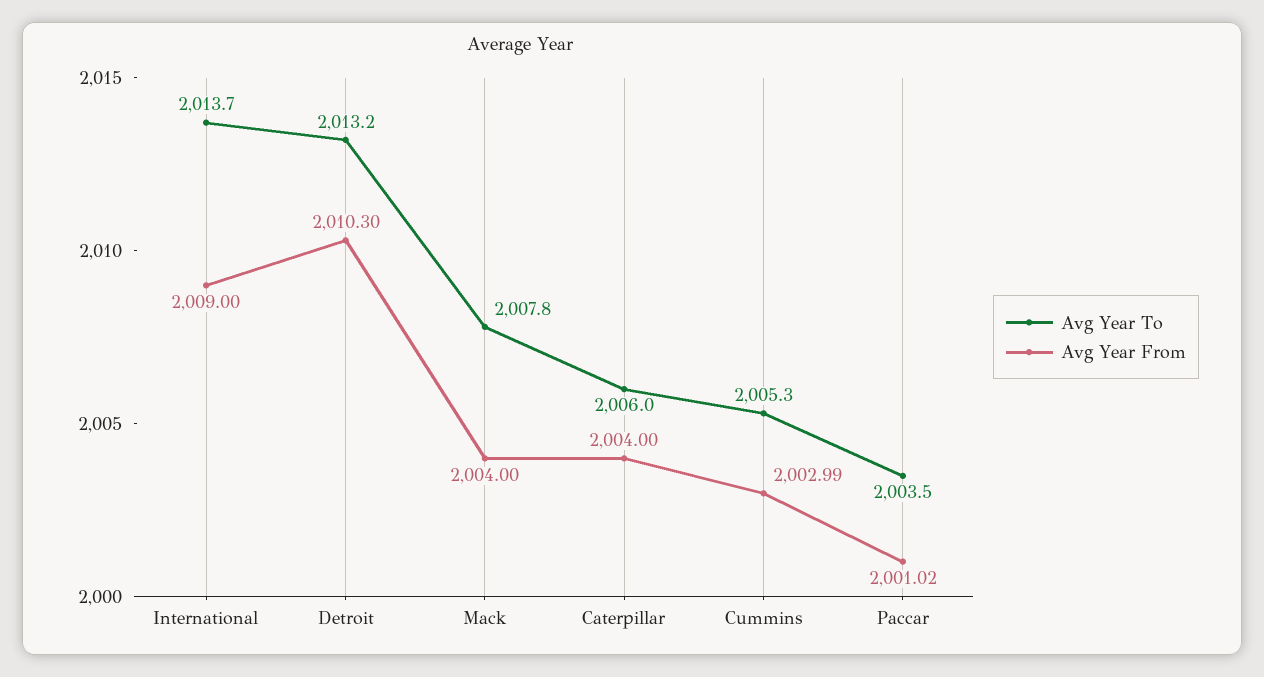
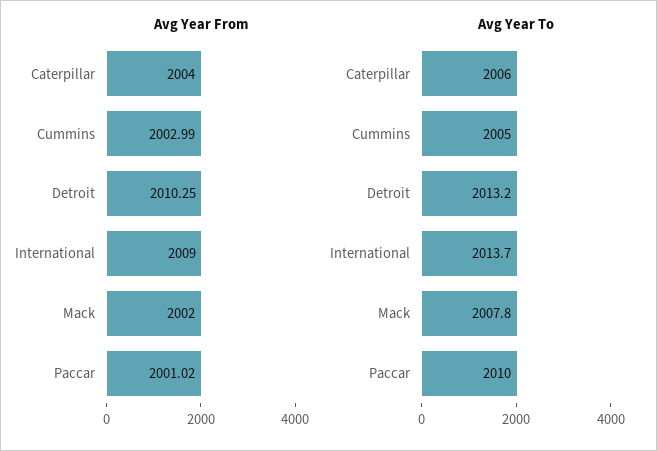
Avg Year From, Detroit: 2010.3 -> 2010.25
Avg Year From, Mack: 2004 -> 2002
Avg Year To, Cummins: 2005.3 -> 2005
Avg Year To, Paccar: 2003.5 -> 2010

